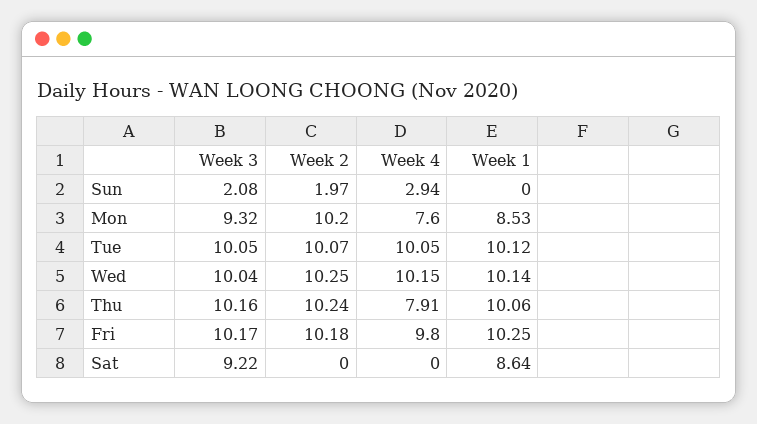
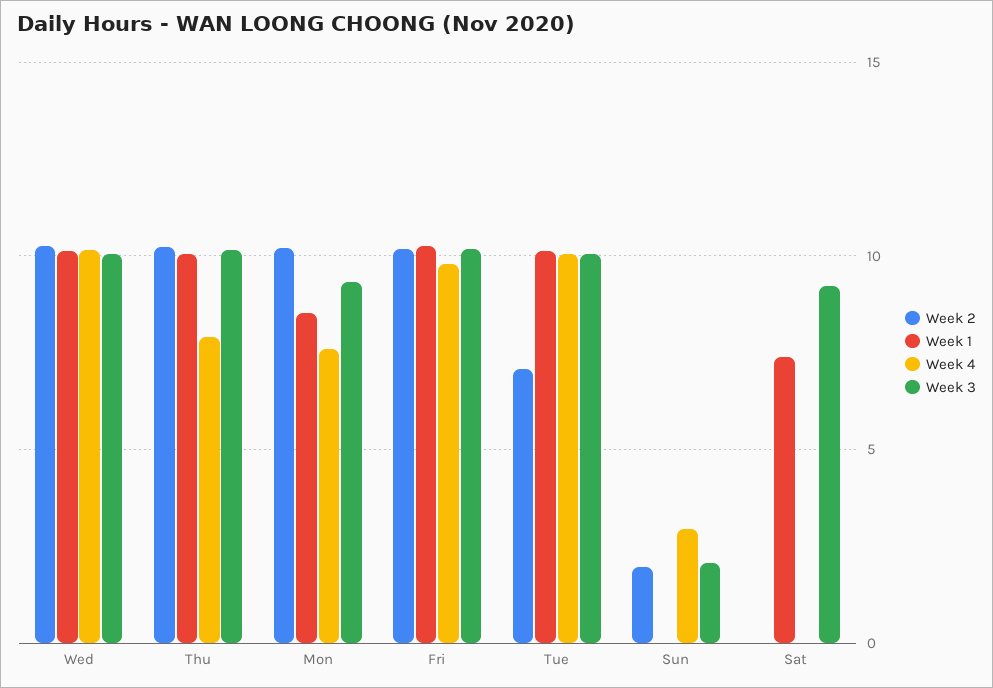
Week 2, Tue: 10.07 -> 7
Week 1, Sat: 8.64 -> 7.5

